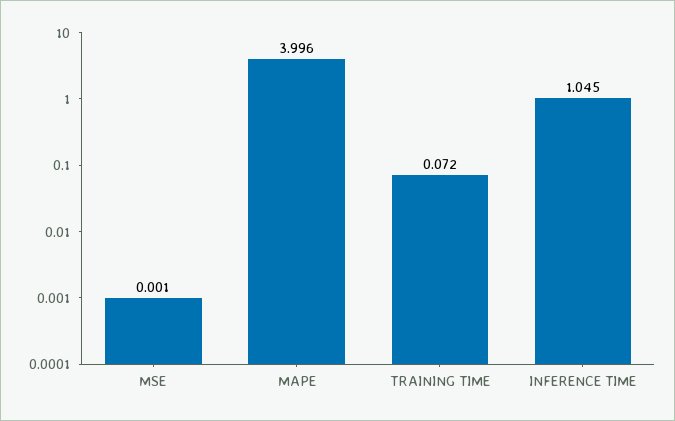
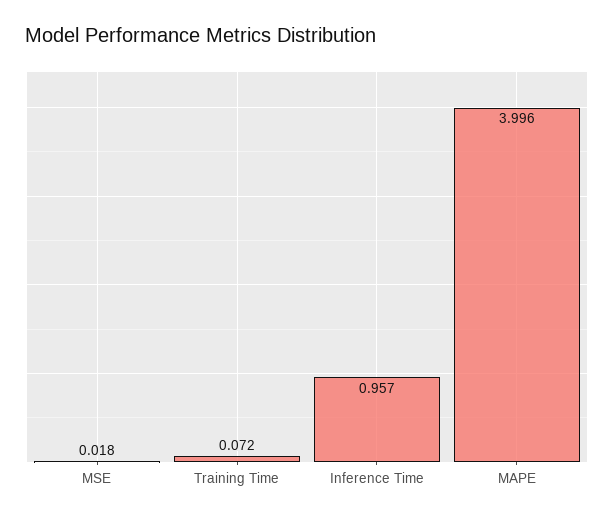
MSE: 0.001 -> 0.018
INFERENCE TIME: 1.045 -> 0.957

